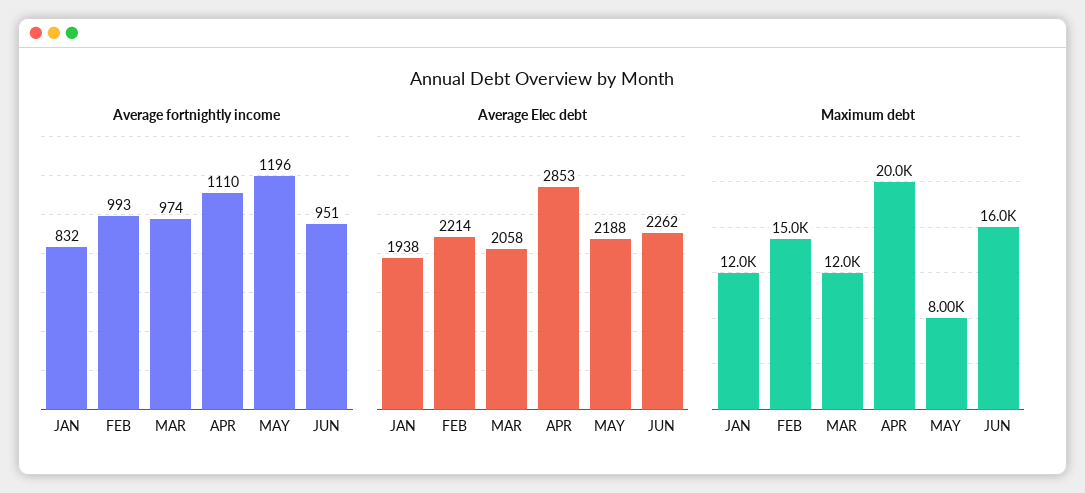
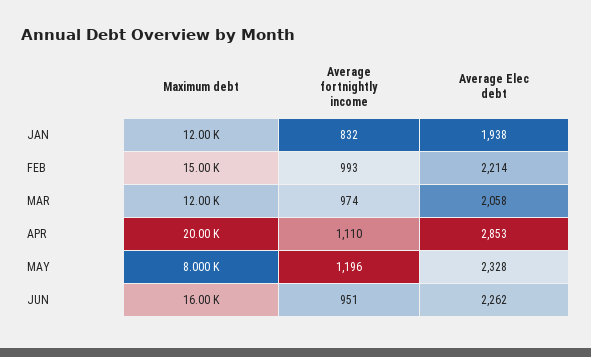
Average Elec debt, MAY: 2188 -> 2328

